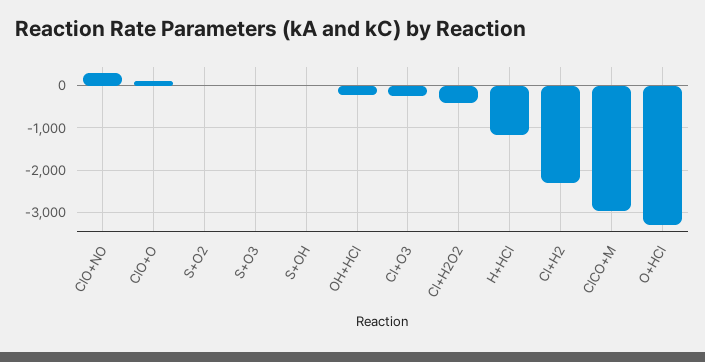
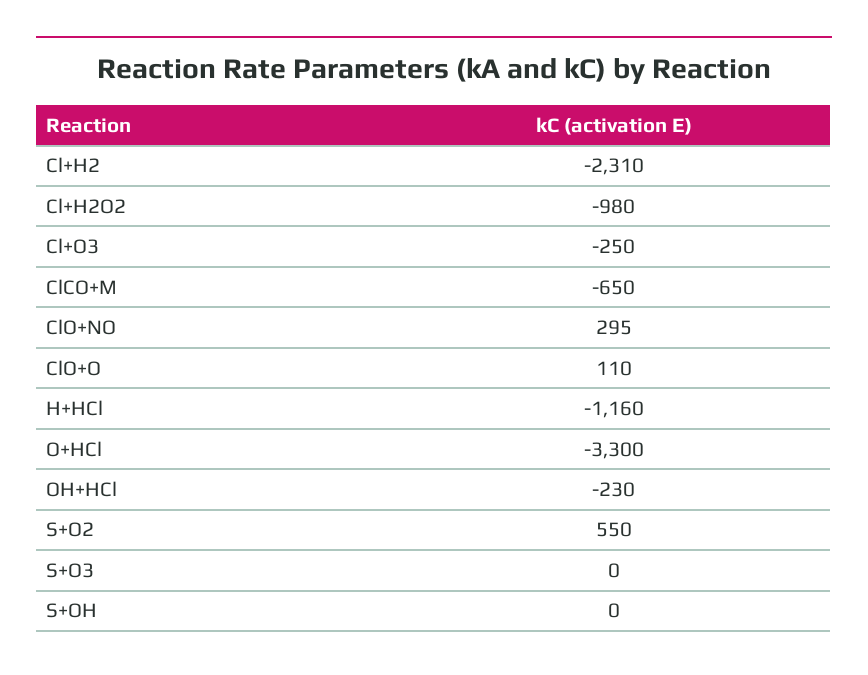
S+O2: 0 -> 550
Cl+H2O2: -400 -> -980
ClCO+M: -3000 -> -650

